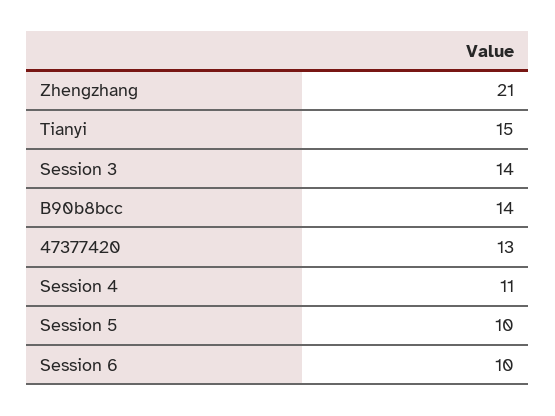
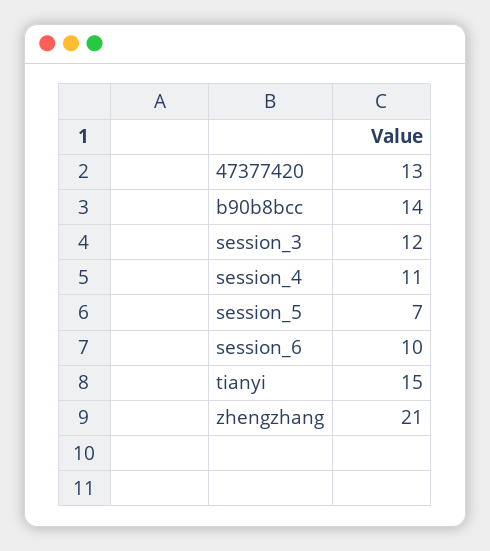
Session 3: 14 -> 12
Session 5: 10 -> 7

